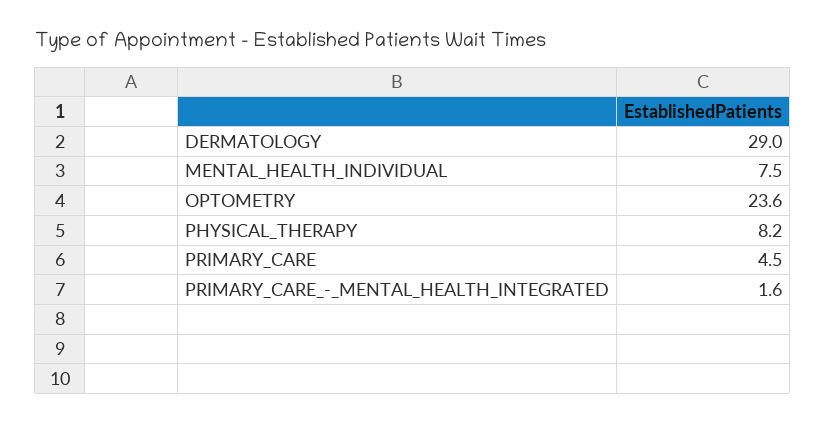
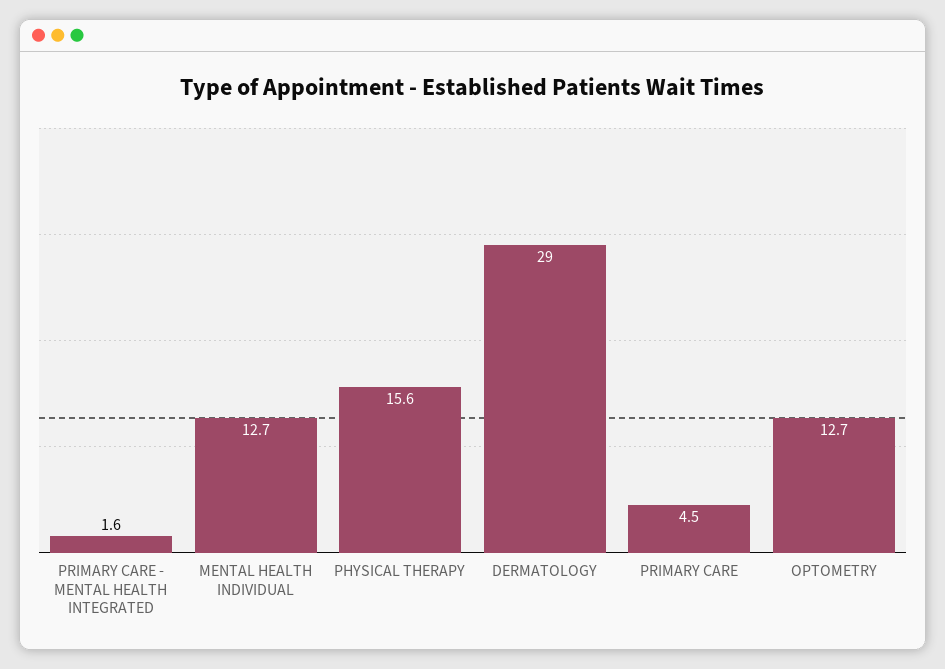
MENTAL_HEALTH_INDIVIDUAL: 7.5 -> 12.7
OPTOMETRY: 23.6 -> 12.7
PHYSICAL_THERAPY: 8.2 -> 15.6

